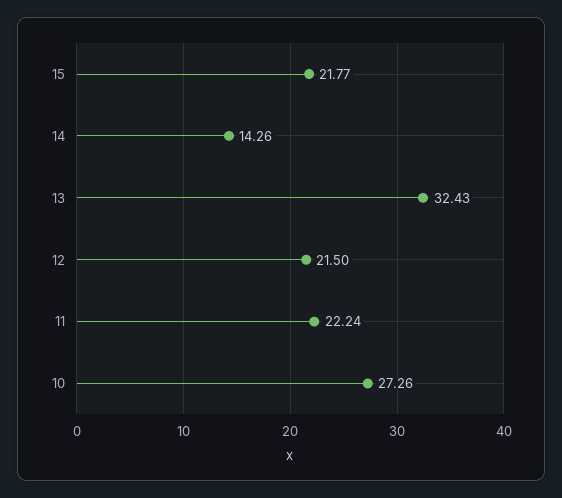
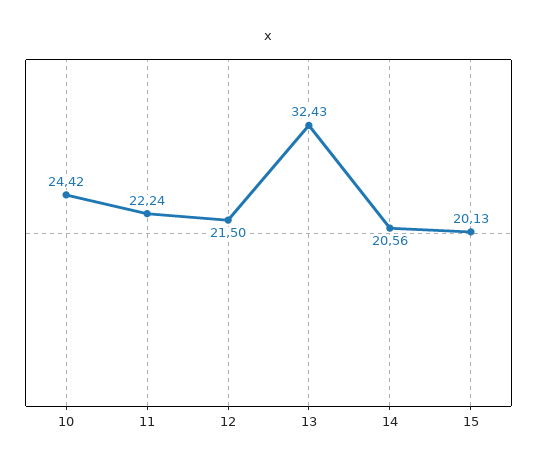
15: 21.77 -> 20.13
14: 14.26 -> 20.56
10: 27.26 -> 24.42

